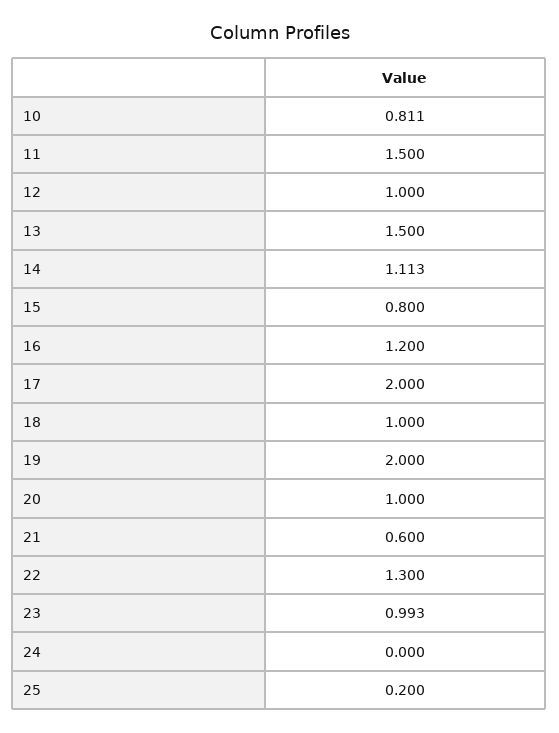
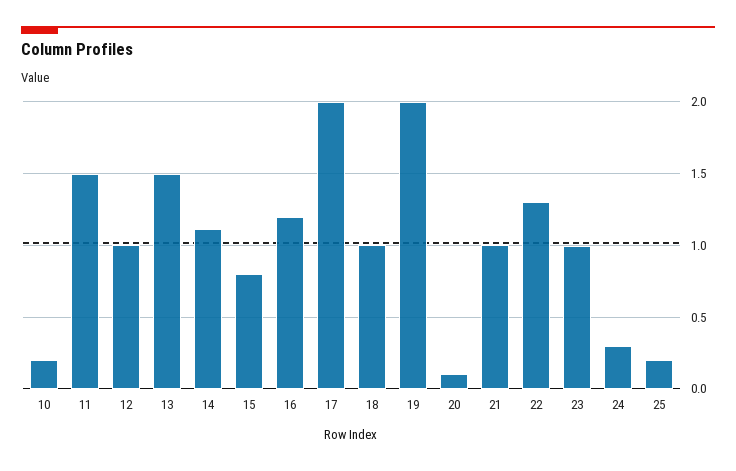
10: 0.811 -> 0.2
20: 1 -> 0.1
21: 0.6 -> 1
24: 0 -> 0.3

